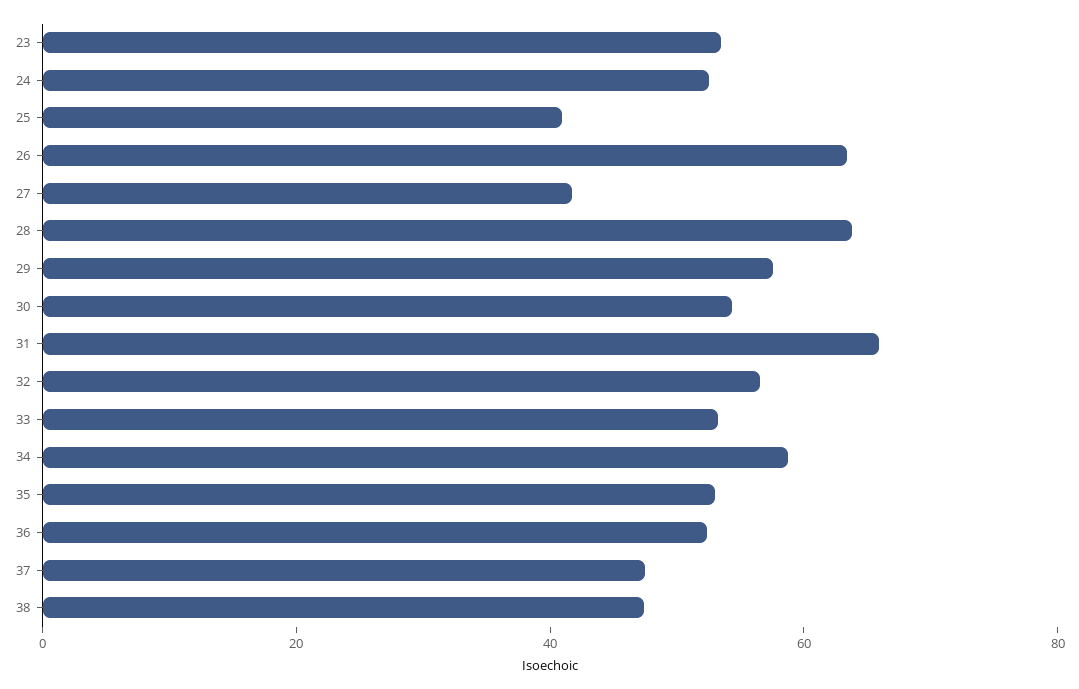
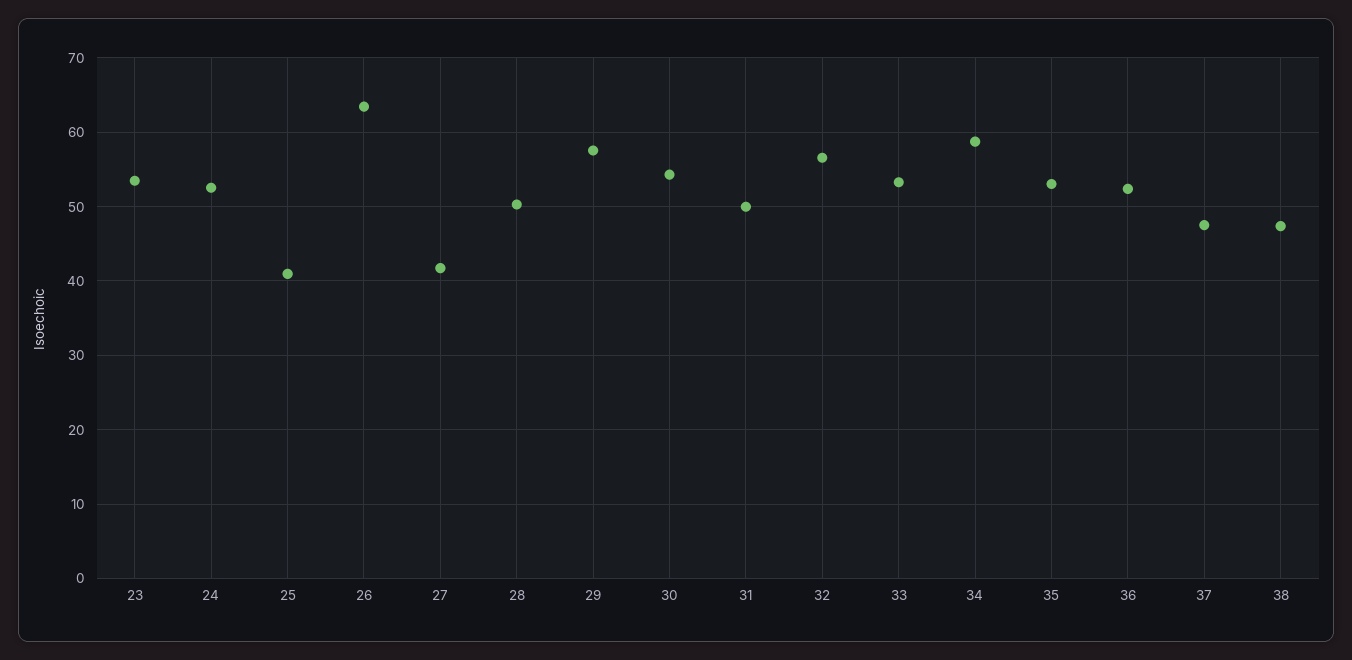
28: 65 -> 50
31: 65 -> 50

